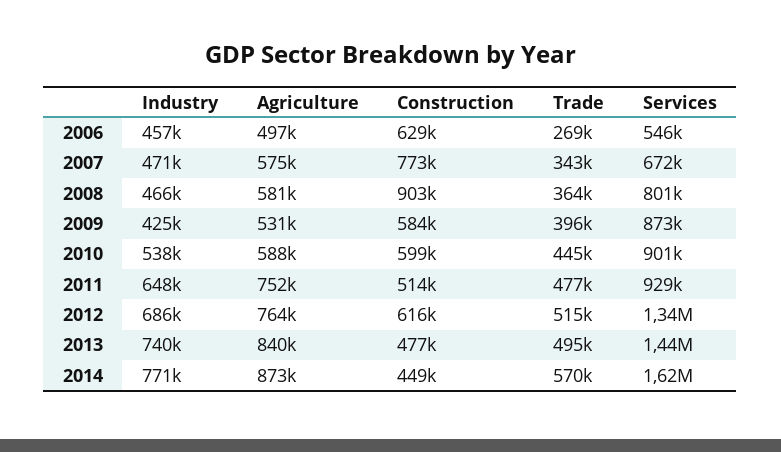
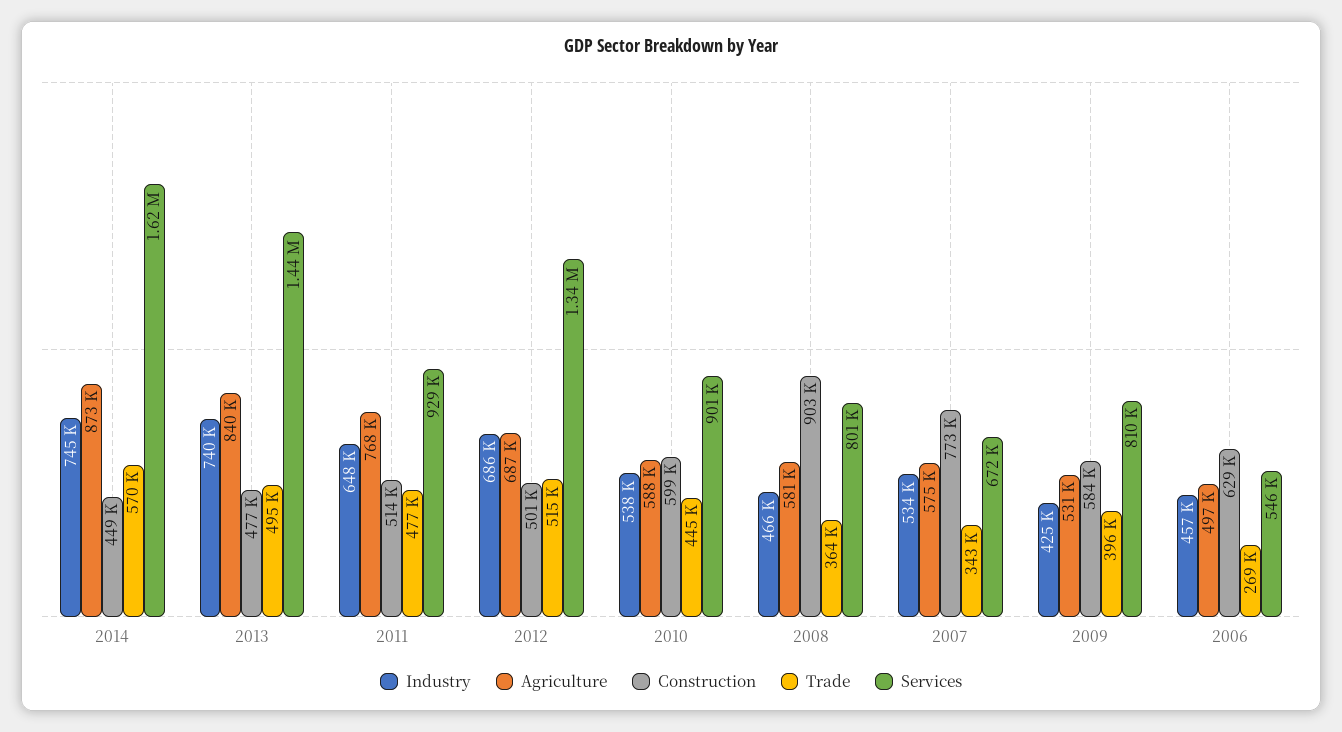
Industry, 2007: 471000 -> 534000
Services, 2009: 873000 -> 810000
Agriculture, 2011: 752000 -> 768000
Agriculture, 2012: 764000 -> 687000
Construction, 2012: 616000 -> 501000
Industry, 2014: 771000 -> 745000

